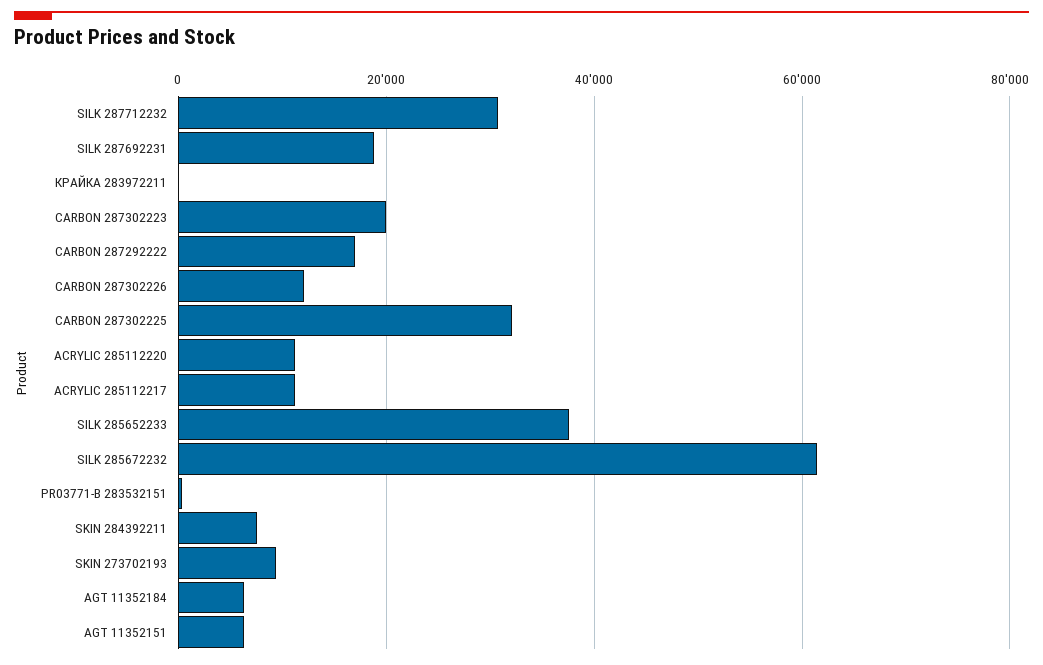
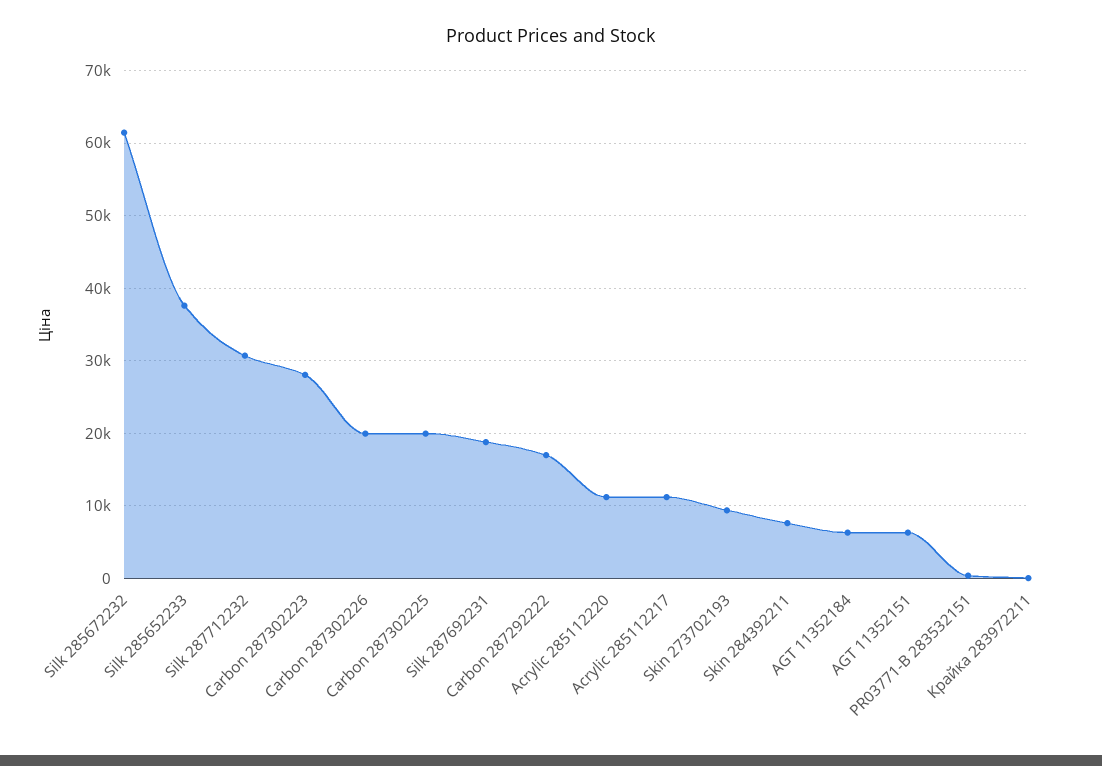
CARBON 287302223: 20000 -> 28000
CARBON 287302226: 12000 -> 20000
CARBON 287302225: 32000 -> 20000

